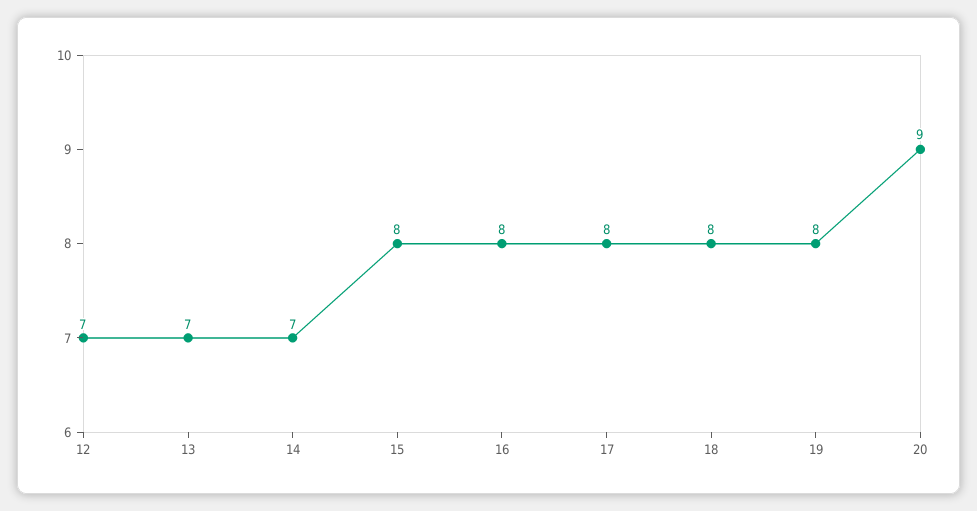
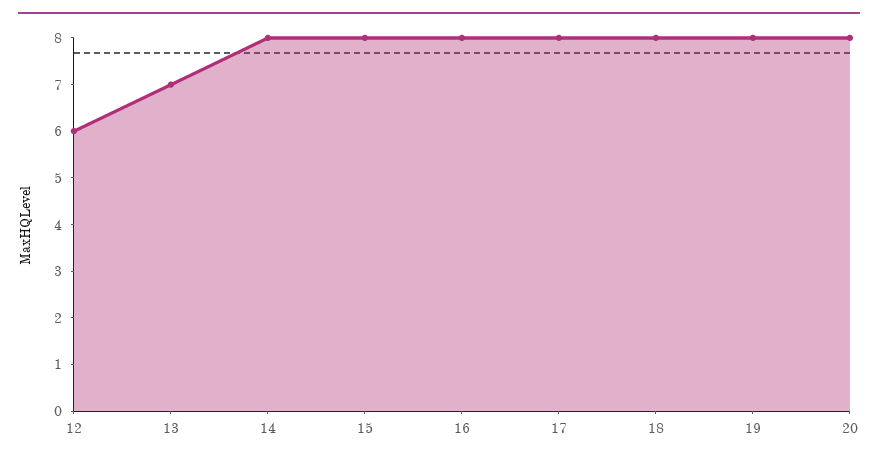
12: 7 -> 6
14: 7 -> 8
20: 9 -> 8

